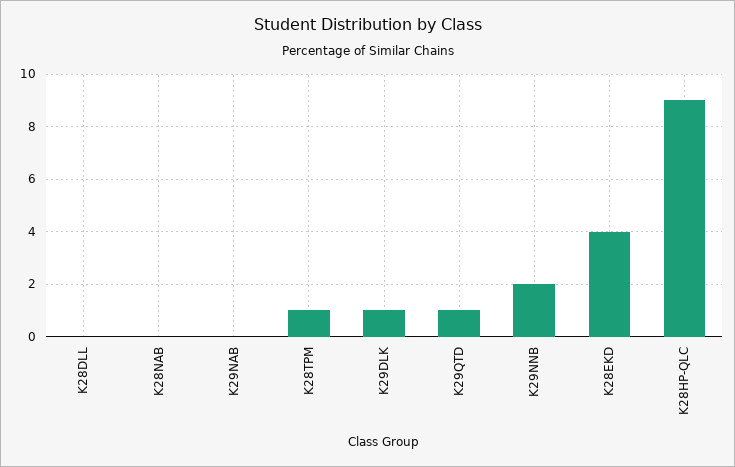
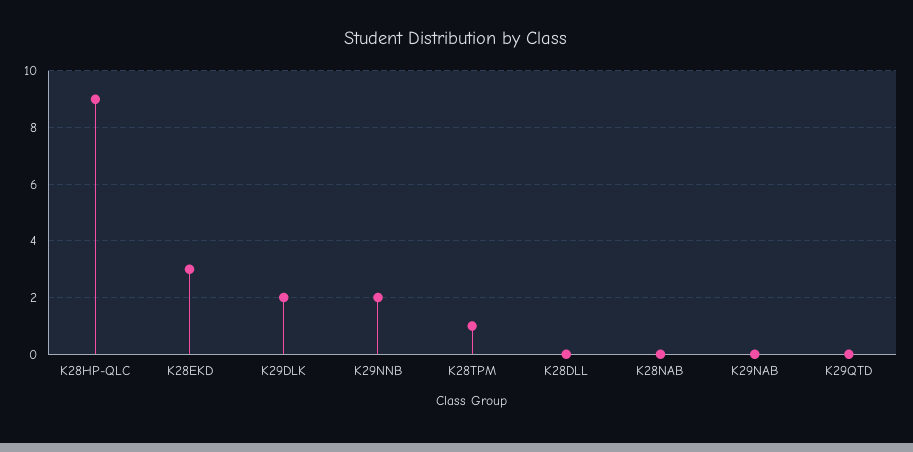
K29DLK: 1 -> 2
K29QTD: 1 -> 0
K28EKD: 4 -> 3

